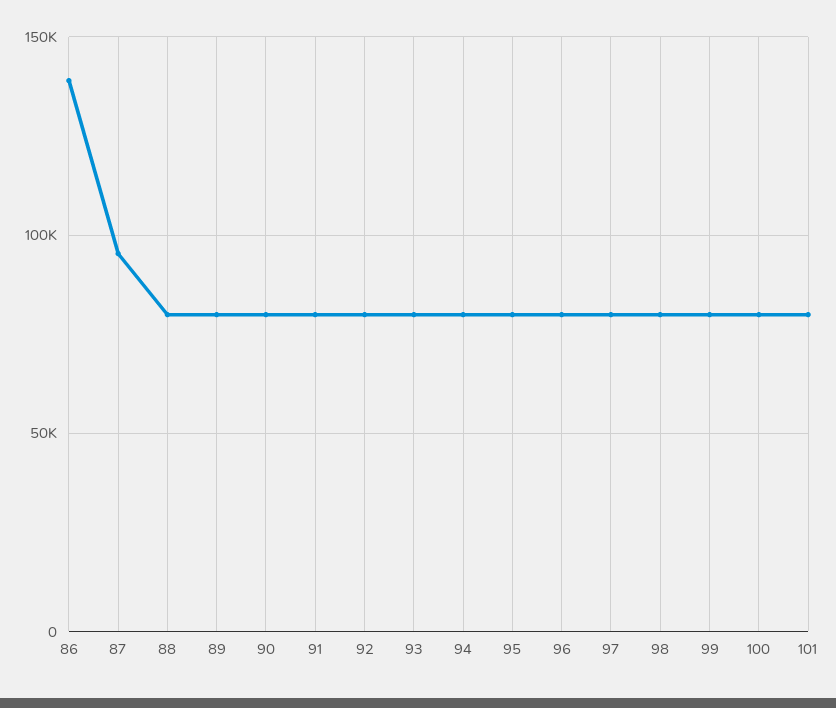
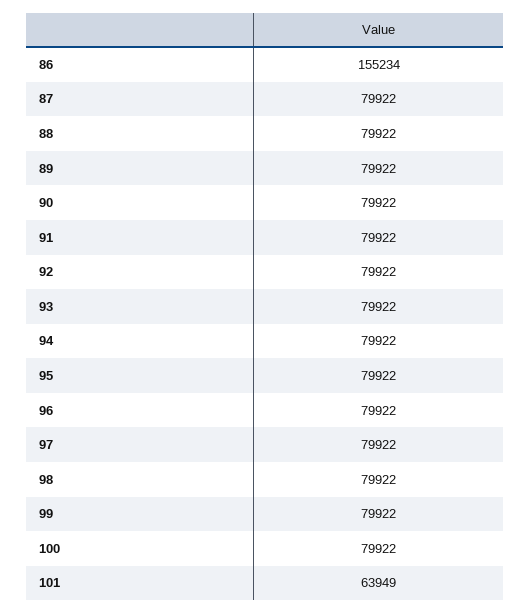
86: 140000 -> 155234
87: 95000 -> 79922
101: 80000 -> 63949

